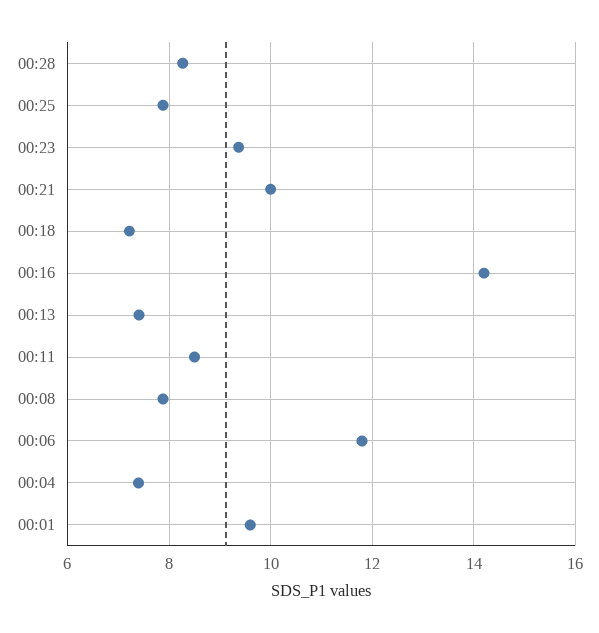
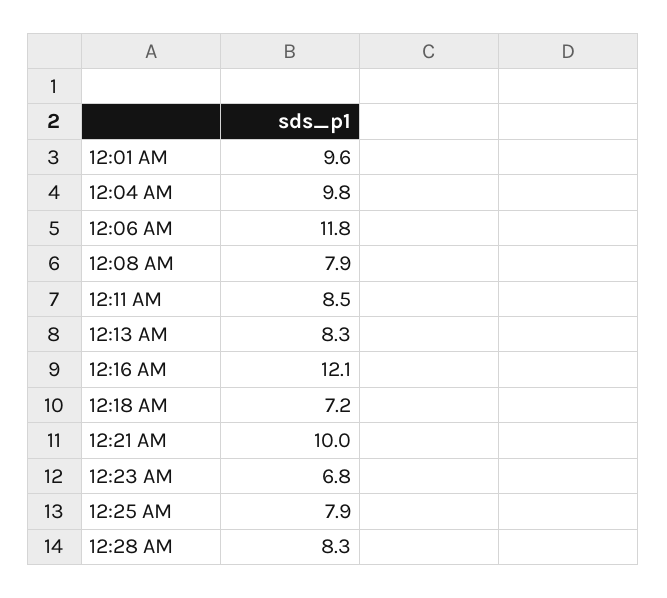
00:23: 9.4 -> 6.8
00:16: 14.2 -> 12.1
00:13: 7.4 -> 8.3
00:04: 7.4 -> 9.8

